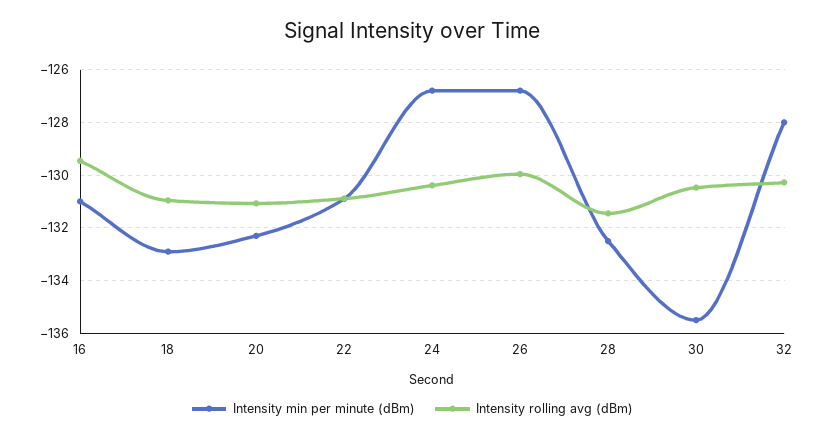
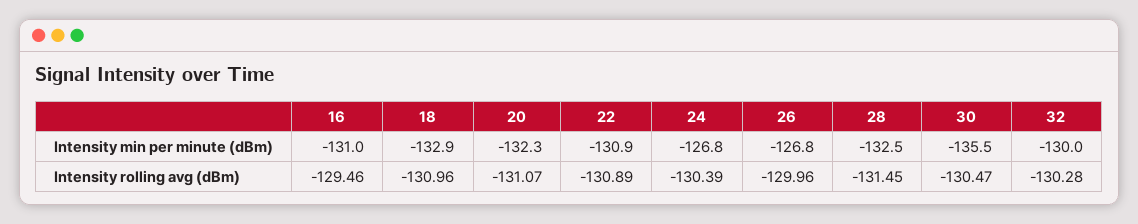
Intensity min per minute (dBm), 32: -128 -> -130

